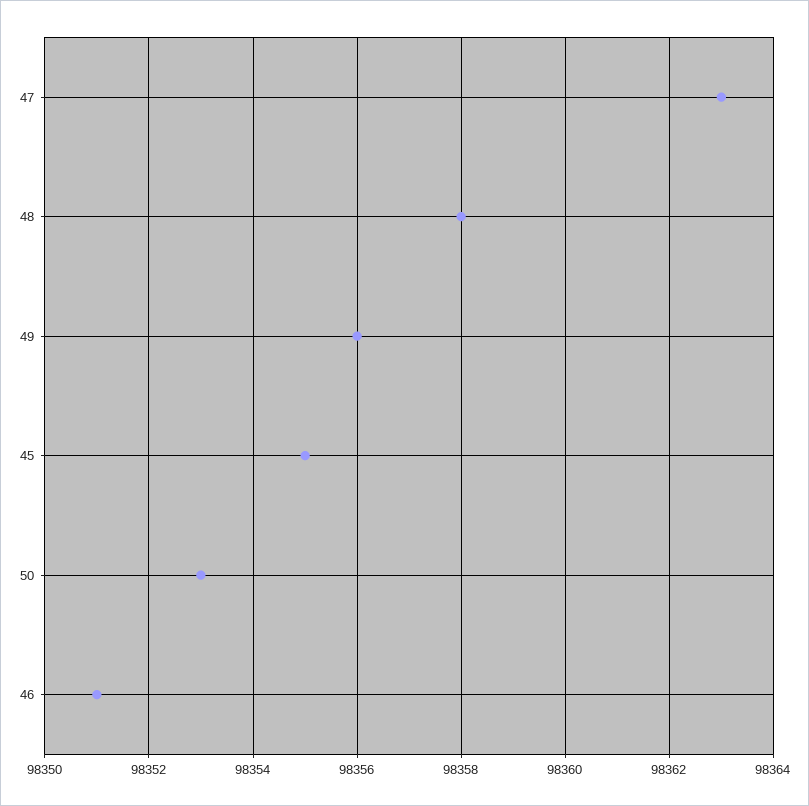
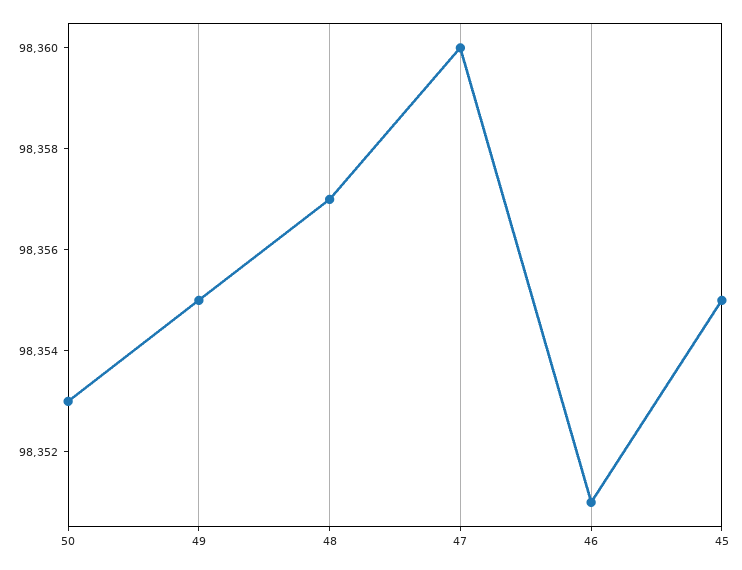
47: 98363 -> 98360
48: 98358 -> 98357
49: 98356 -> 98355

